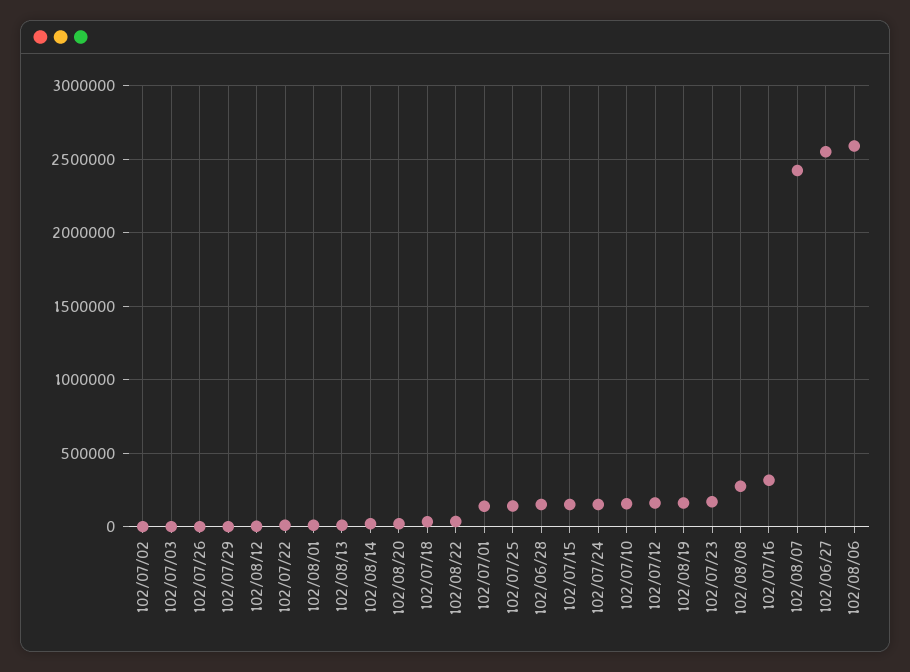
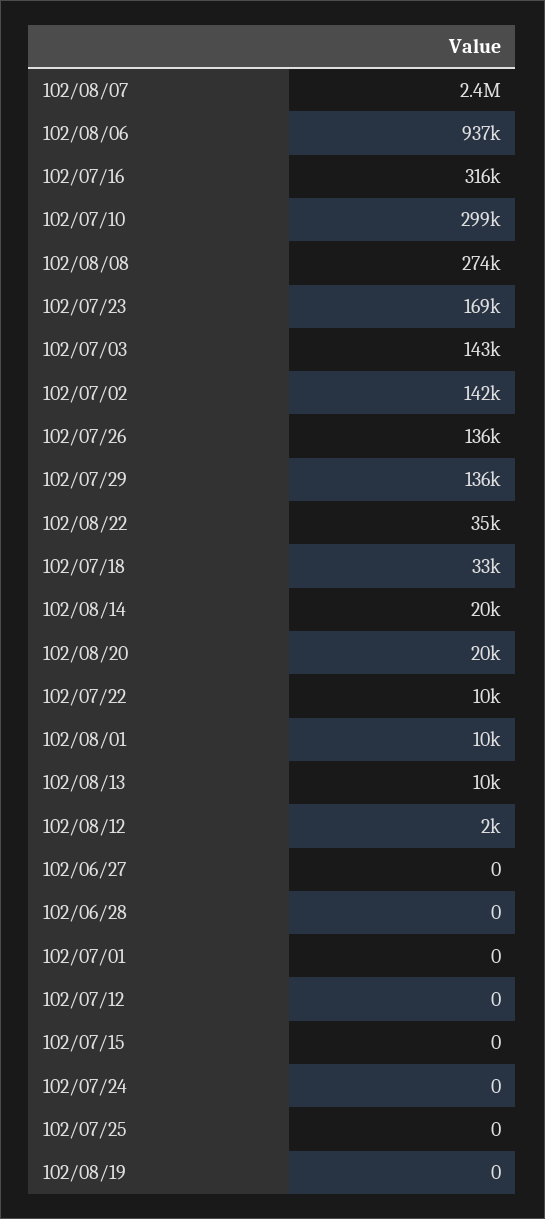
102/07/02: 0 -> 142000
102/07/03: 0 -> 143000
102/07/26: 0 -> 136000
102/07/29: 0 -> 136000
102/07/01: 150000 -> 0
102/07/25: 150000 -> 0
102/06/28: 150000 -> 0
102/07/15: 150000 -> 0
102/07/24: 150000 -> 0
102/07/10: 150000 -> 299000
102/07/12: 150000 -> 0
102/08/19: 150000 -> 0
102/06/27: 2550000 -> 0
102/08/06: 2600000 -> 937000

